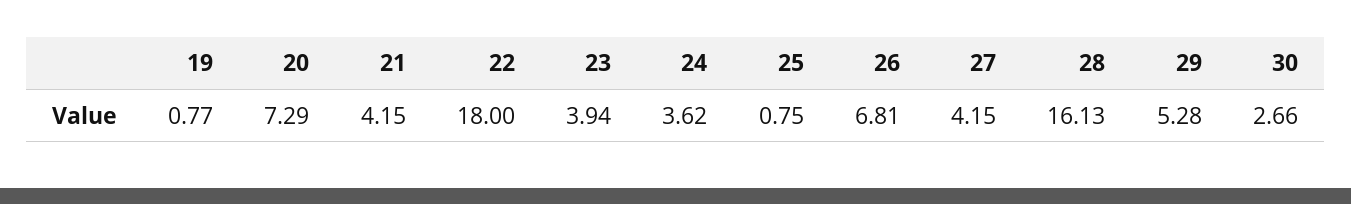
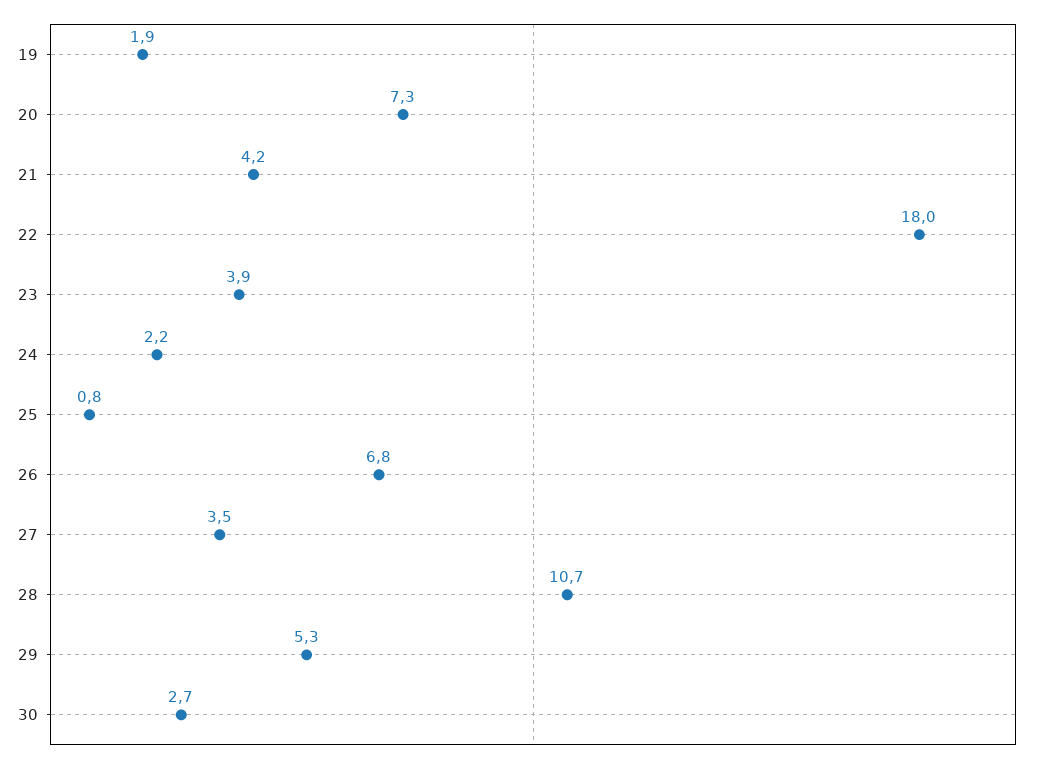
19: 0.77 -> 1.9
24: 3.62 -> 2.2
27: 4.15 -> 3.5
28: 16.13 -> 10.7

